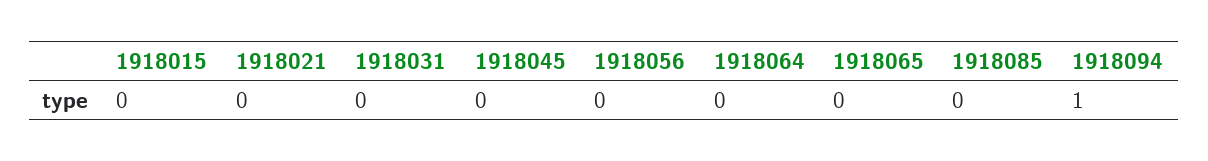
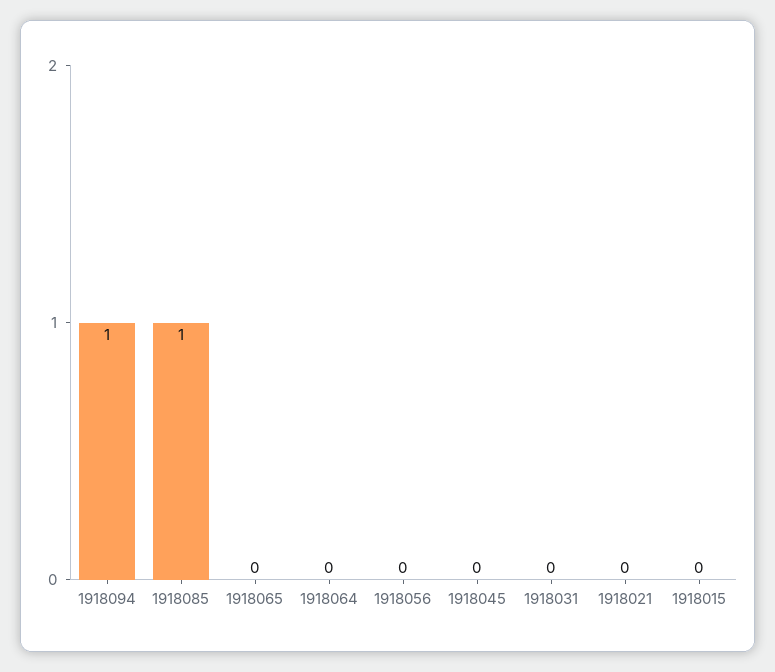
1918085: 0 -> 1

